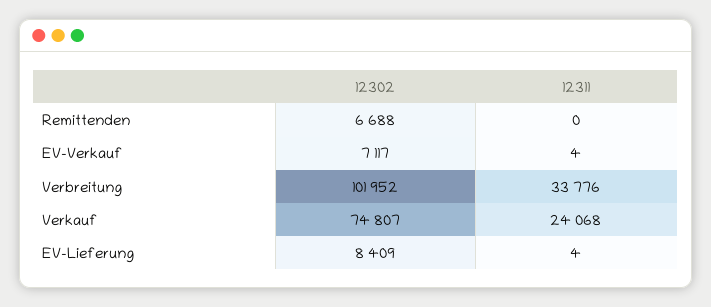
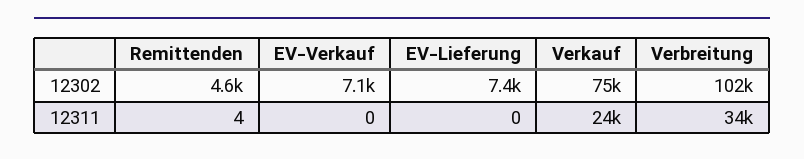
12302, Remittenden: 6688 -> 4600
12311, Remittenden: 0 -> 4
12311, EV-Verkauf: 4 -> 0
12302, EV-Lieferung: 8409 -> 7400
12311, EV-Lieferung: 4 -> 0

